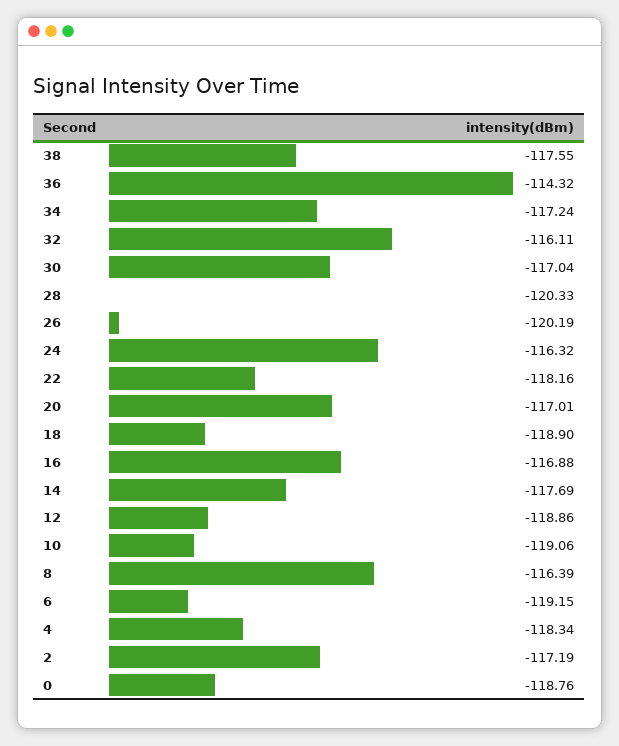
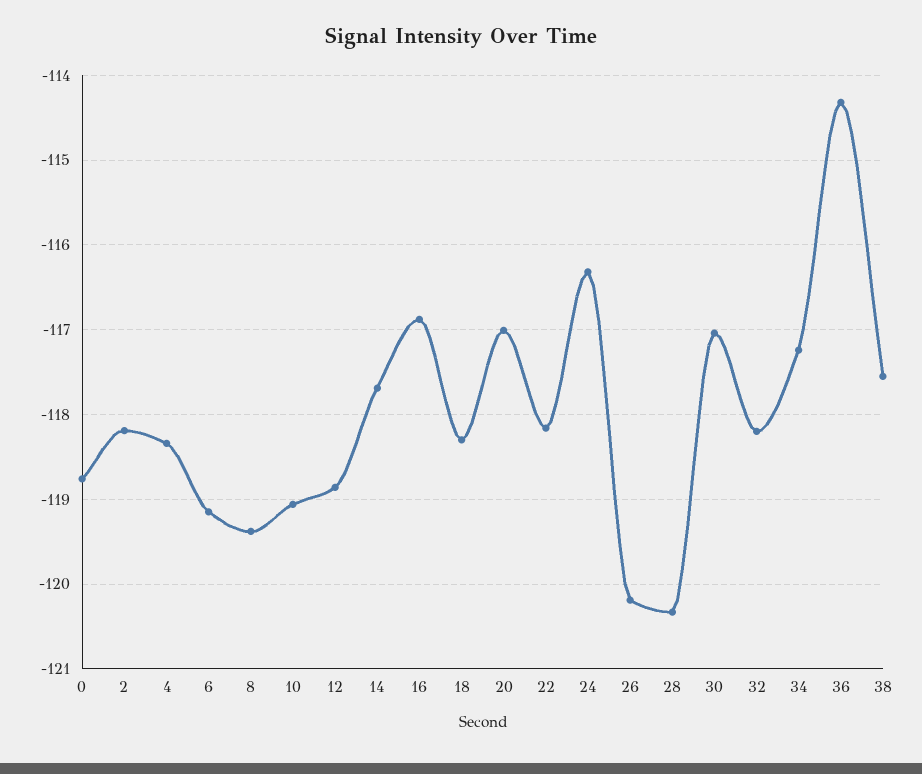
32: -116.11 -> -118.2
18: -118.9 -> -118.3
8: -116.39 -> -119.4
2: -117.19 -> -118.2

